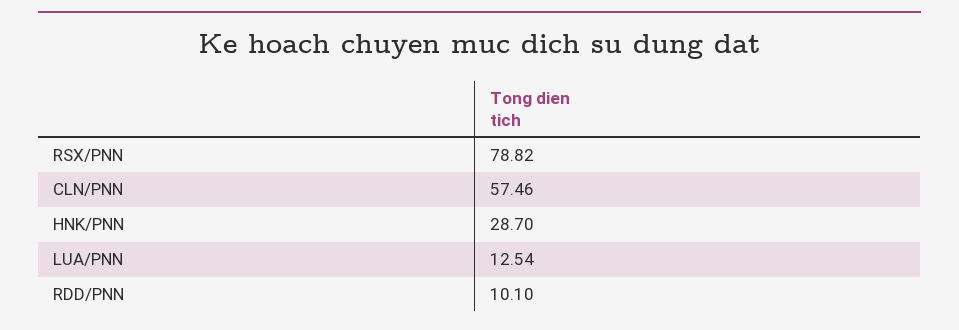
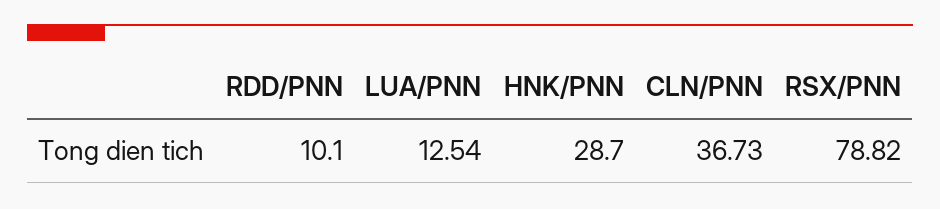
CLN/PNN: 57.46 -> 36.73

